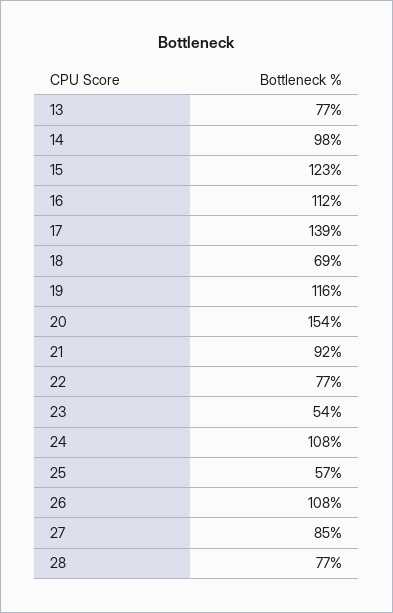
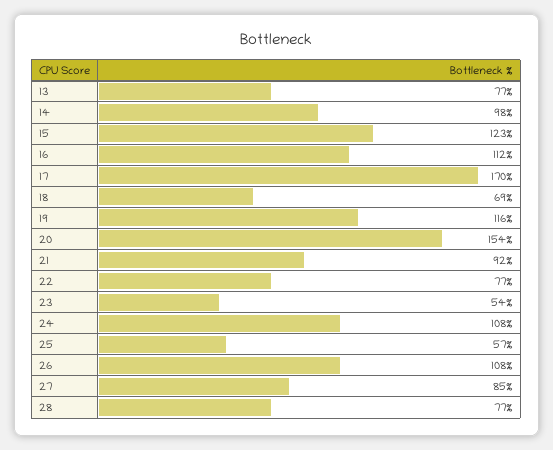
17: 139 -> 170

